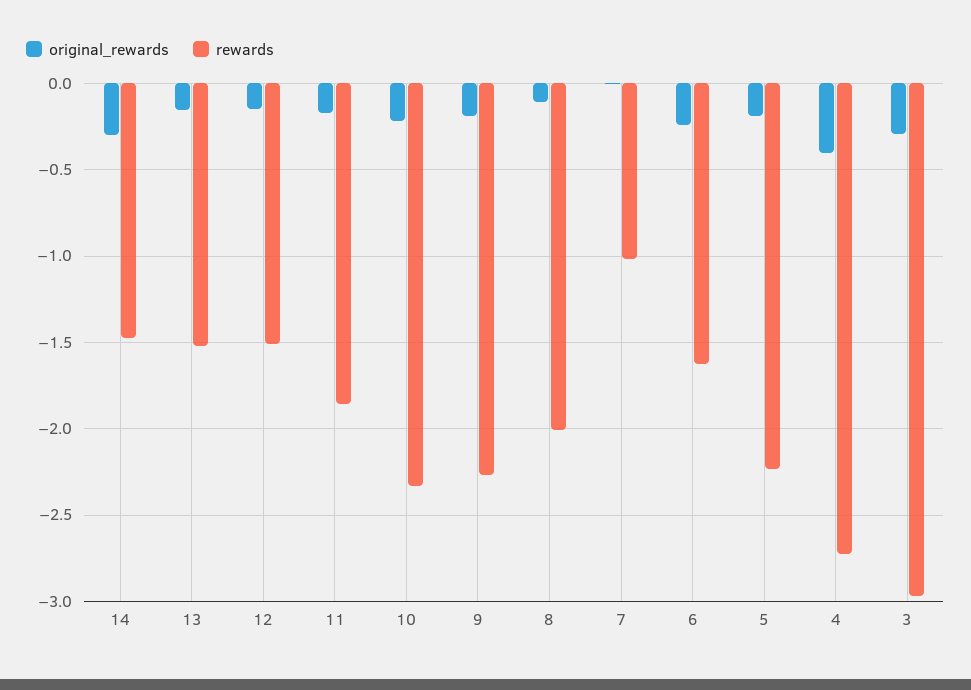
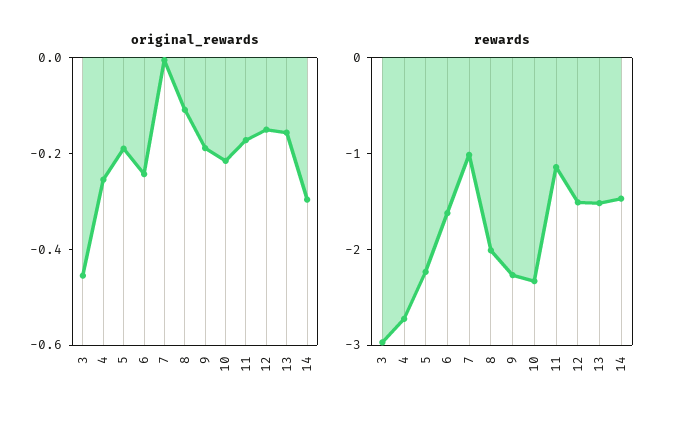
rewards, 11: -1.85 -> -1.2
original_rewards, 4: -0.4 -> -0.25
original_rewards, 3: -0.3 -> -0.45

